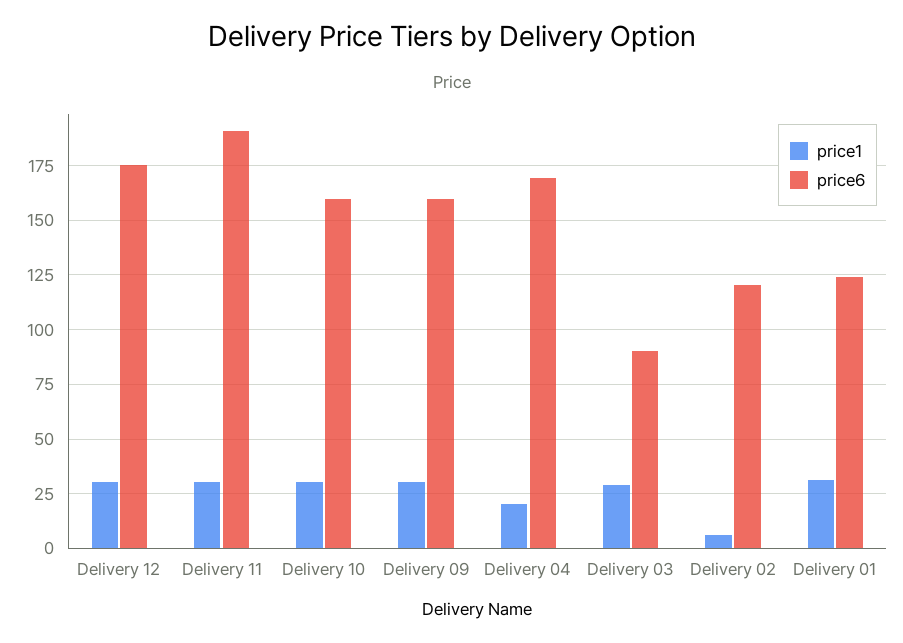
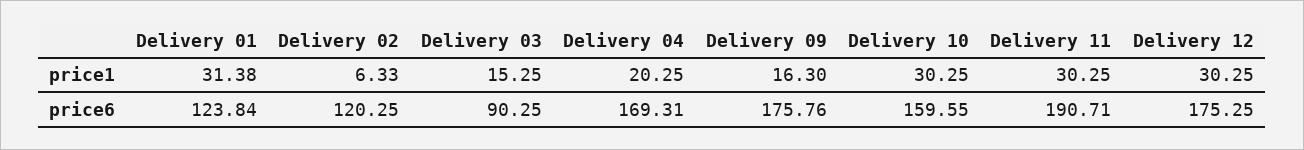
price1, Delivery 09: 30 -> 16.3
price6, Delivery 09: 160 -> 175.76
price1, Delivery 03: 30 -> 15.25

